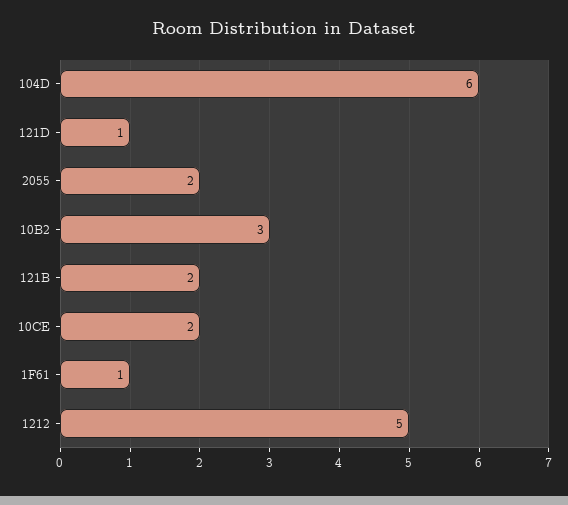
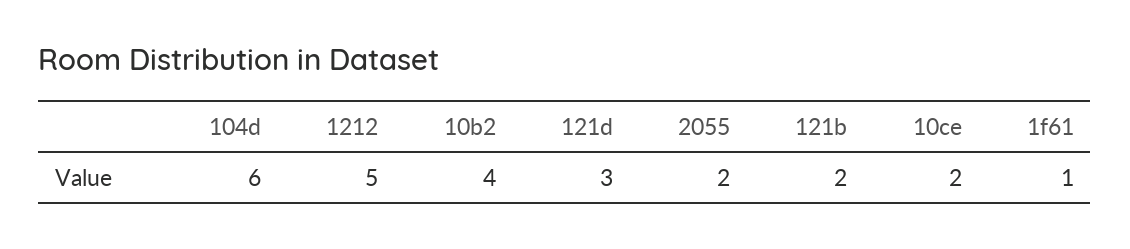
121D: 1 -> 3
10B2: 3 -> 4

